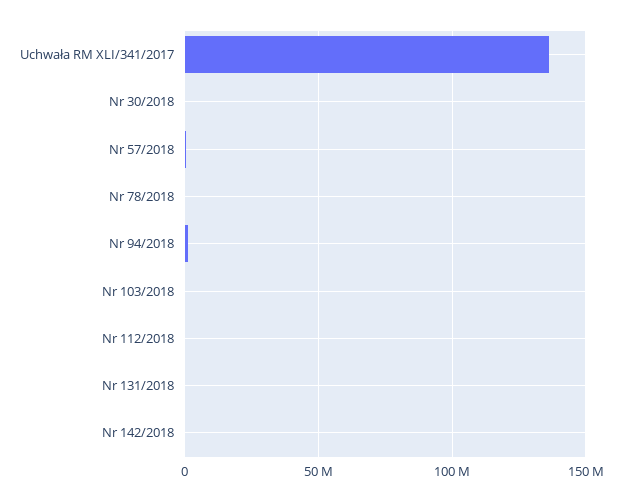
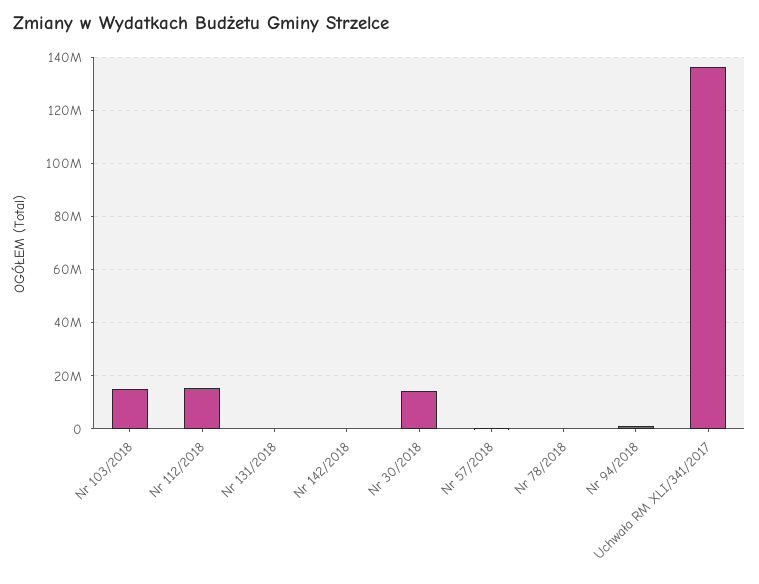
Nr 30/2018: 0 -> 15000000
Nr 103/2018: 0 -> 15000000
Nr 112/2018: 0 -> 15000000

